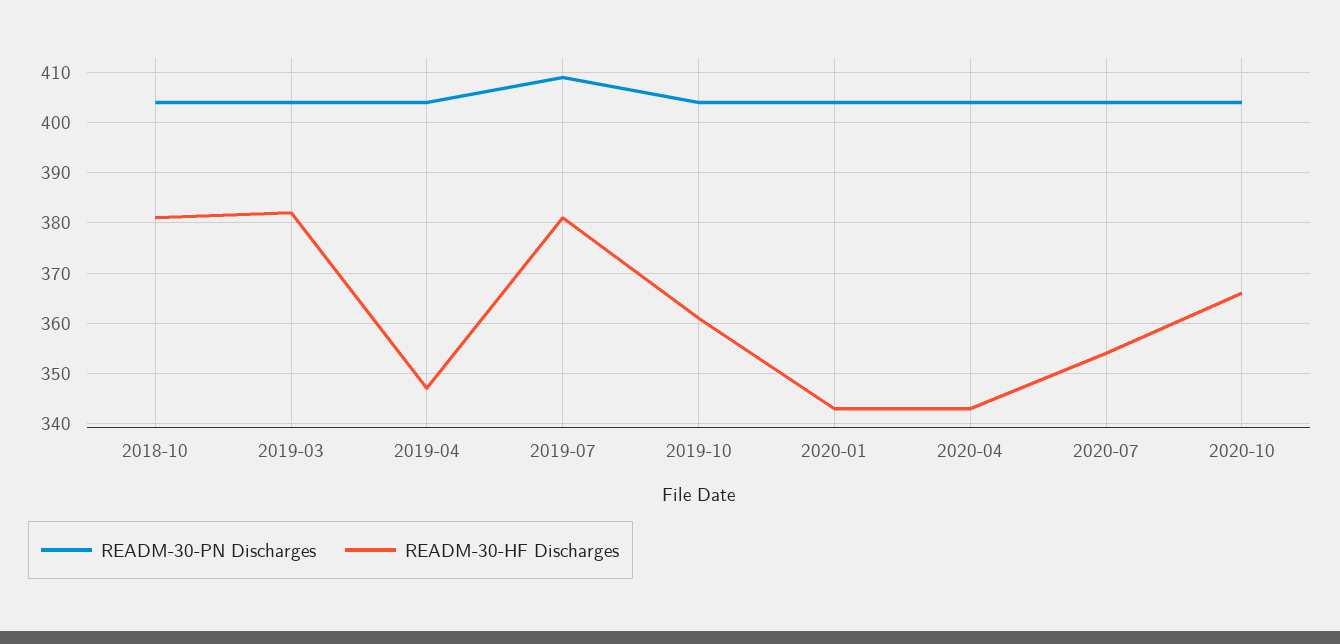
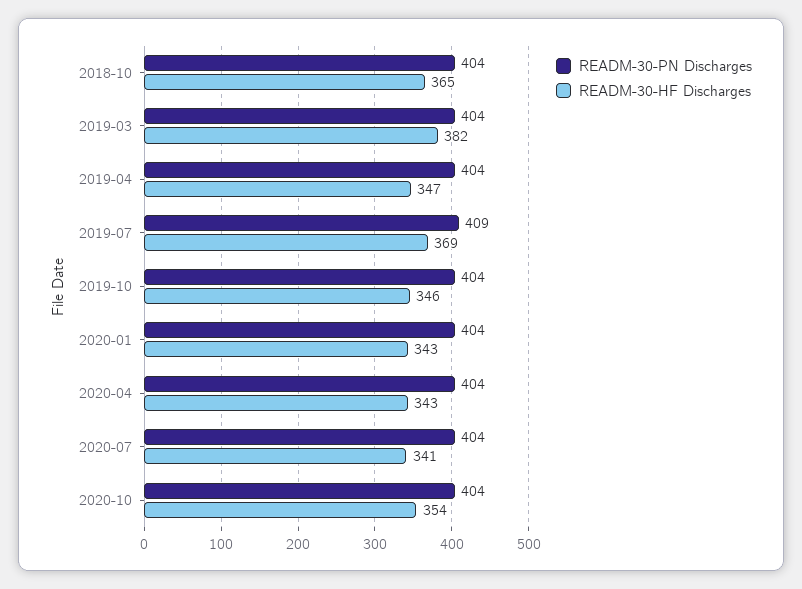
READM-30-HF Discharges, 2018-10: 380 -> 365
READM-30-HF Discharges, 2019-07: 380 -> 369
READM-30-HF Discharges, 2019-10: 360 -> 346
READM-30-HF Discharges, 2020-07: 355 -> 341
READM-30-HF Discharges, 2020-10: 365 -> 354

